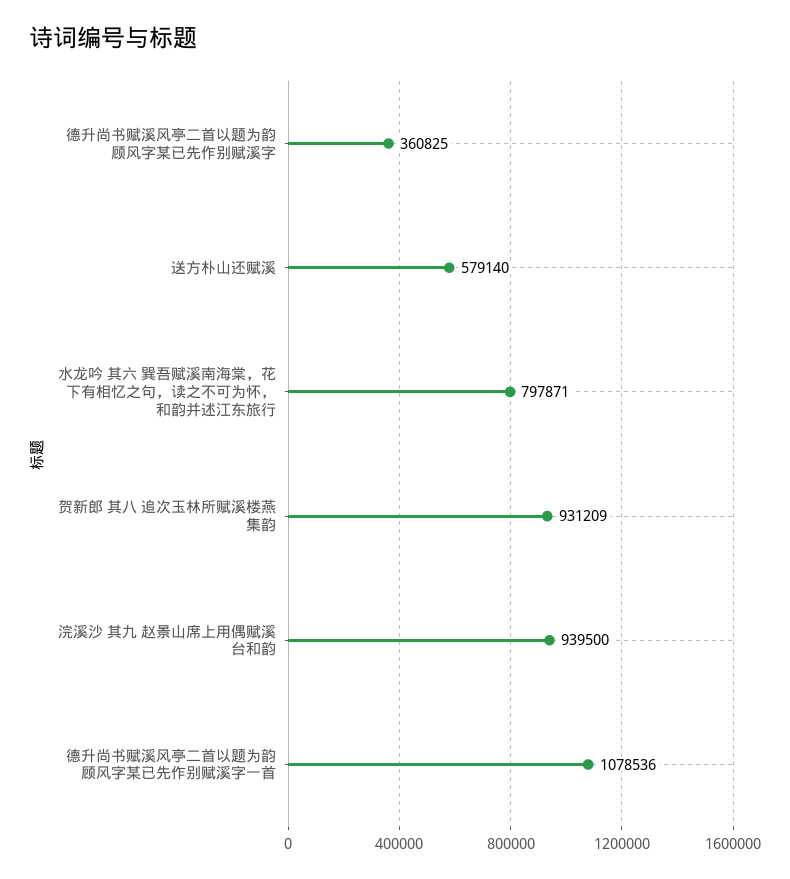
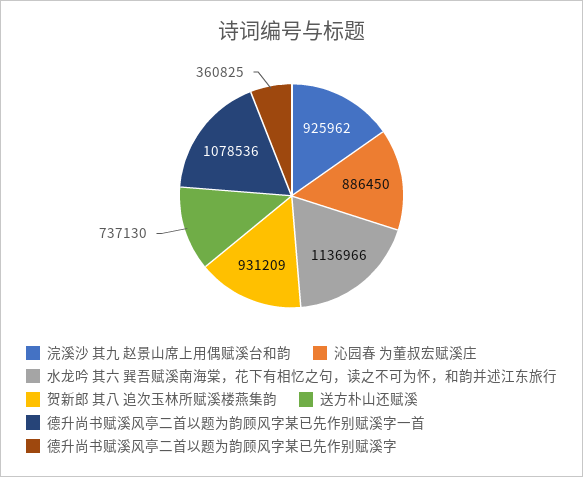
送方朴山还赋溪: 579140 -> 737130
水龙吟 其六 巽吾赋溪南海棠，花下有相忆之句，读之不可为怀，和韵并述江东旅行: 797871 -> 1136966
浣溪沙 其九 赵景山席上用偶赋溪台和韵: 939500 -> 925962
沁园春 为董叔宏赋溪庄: none -> 886450

